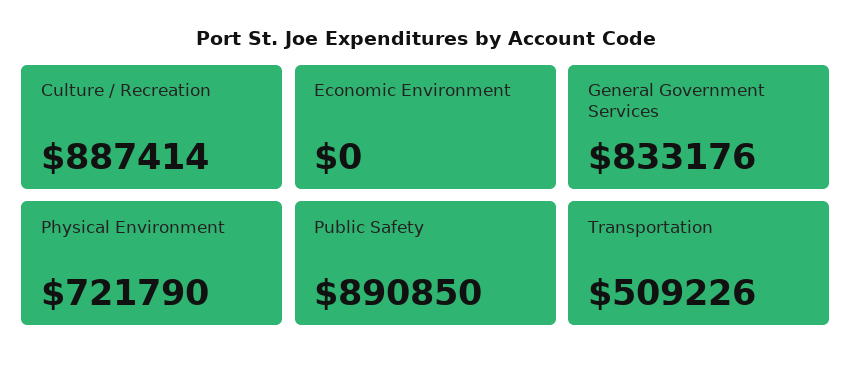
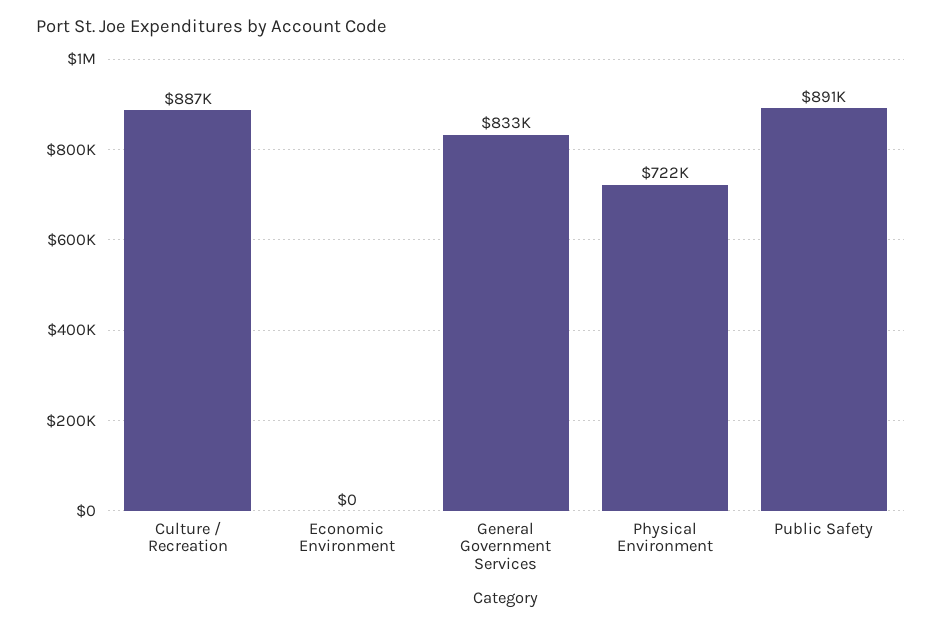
Transportation: 509226 -> none

